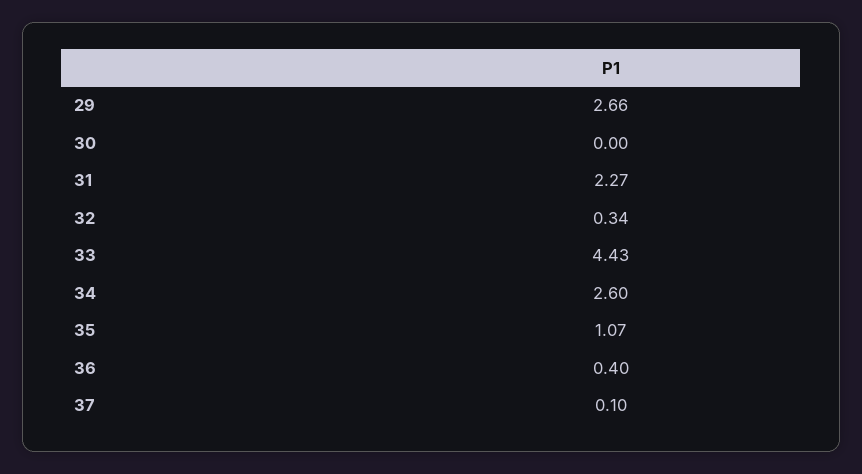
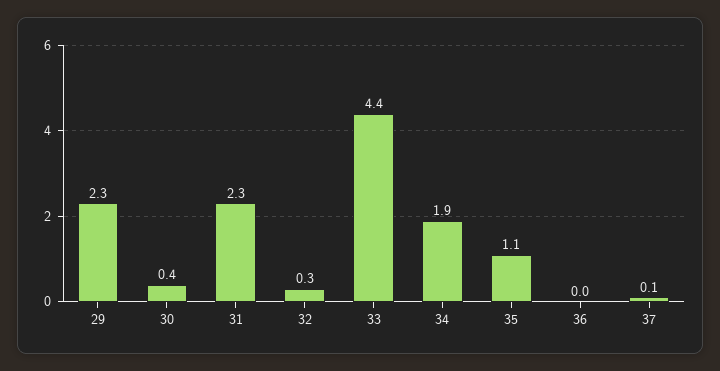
29: 2.66 -> 2.3
30: 0 -> 0.4
34: 2.6 -> 1.9
36: 0.4 -> 0

